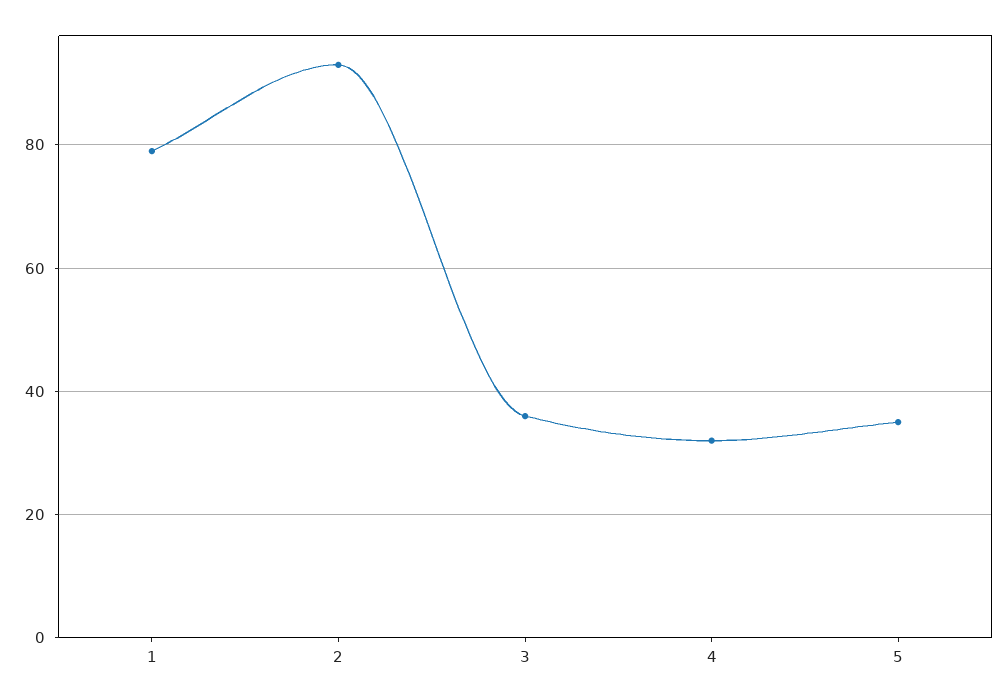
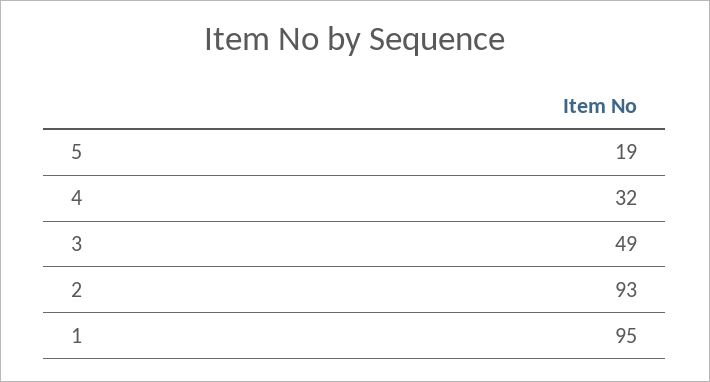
1: 80 -> 95
3: 35 -> 49
5: 35 -> 19

